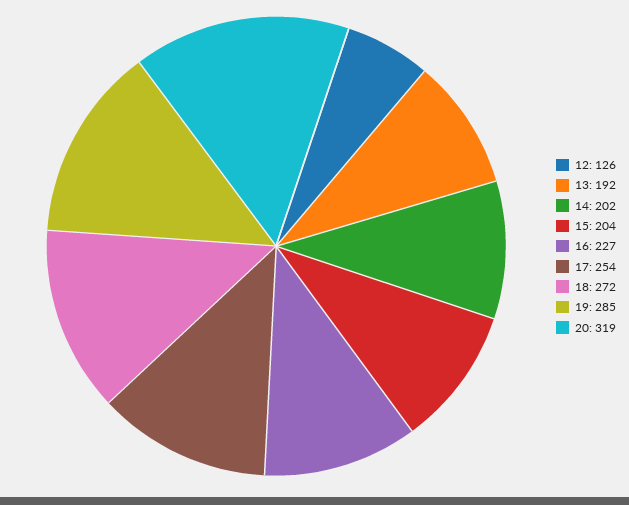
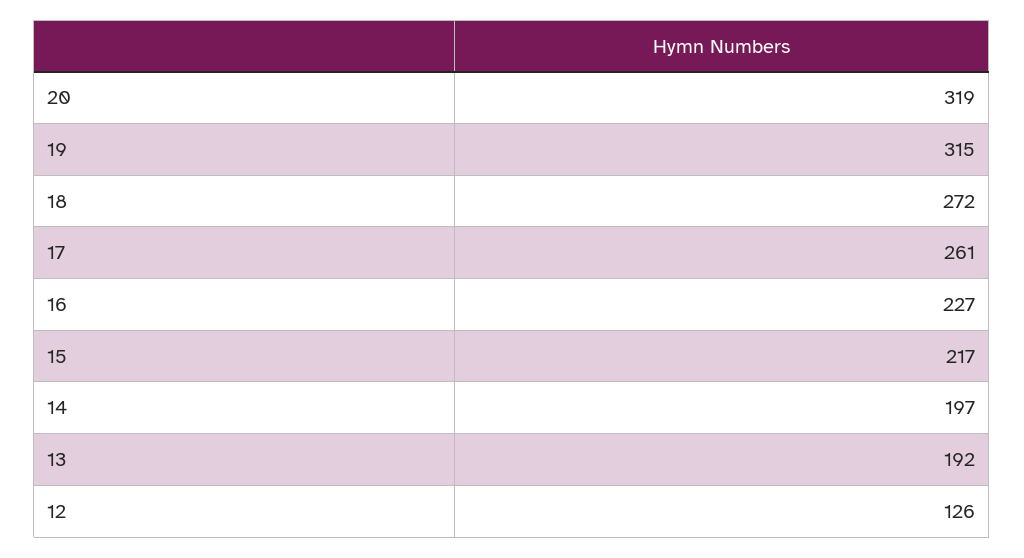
14: 202 -> 197
15: 204 -> 217
17: 254 -> 261
19: 285 -> 315

